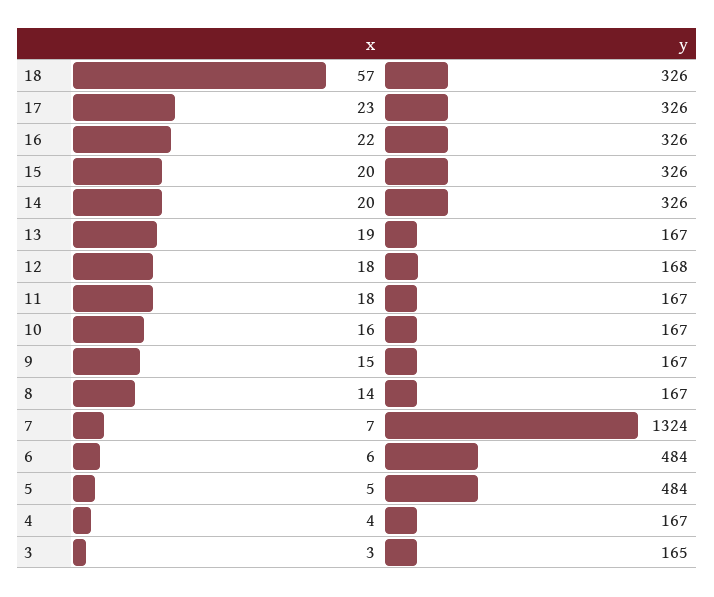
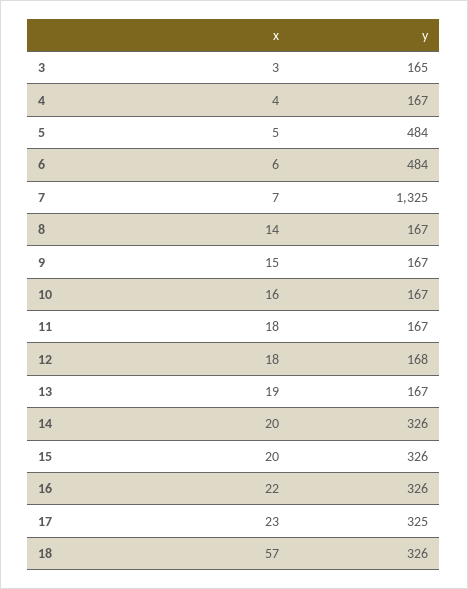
y, 17: 326 -> 325
y, 7: 1324 -> 1325

